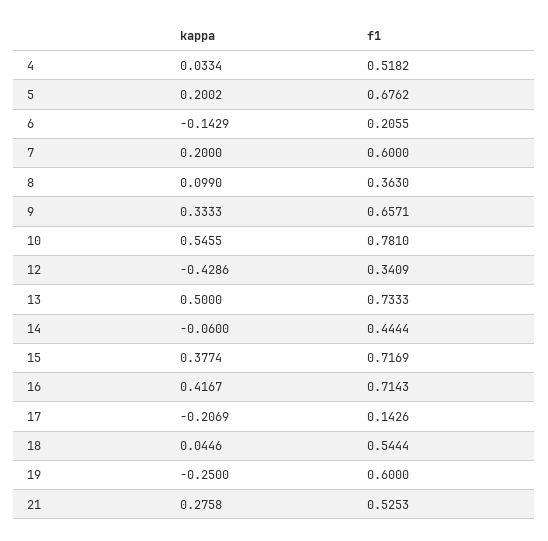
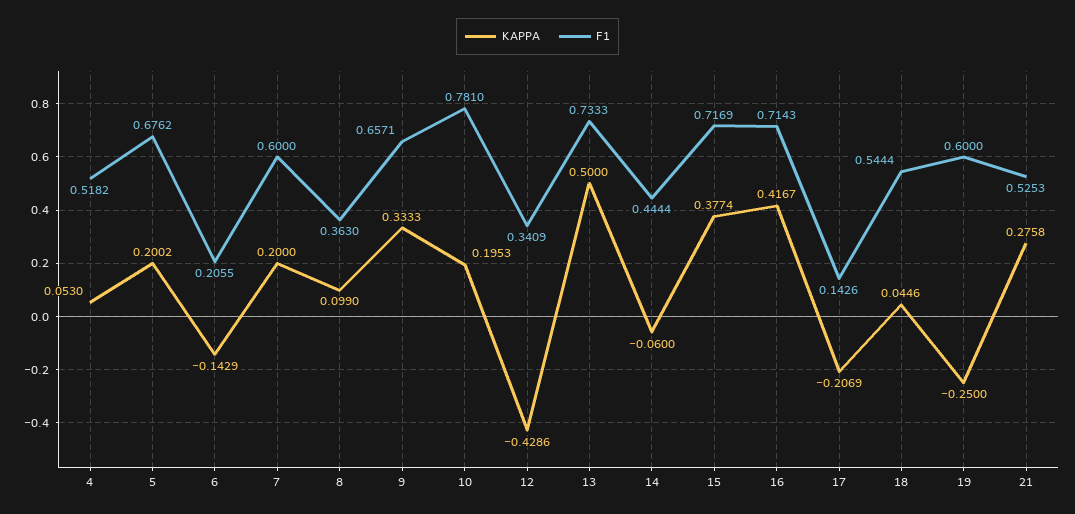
kappa, 4: 0.0334 -> 0.053
kappa, 10: 0.5455 -> 0.1953

